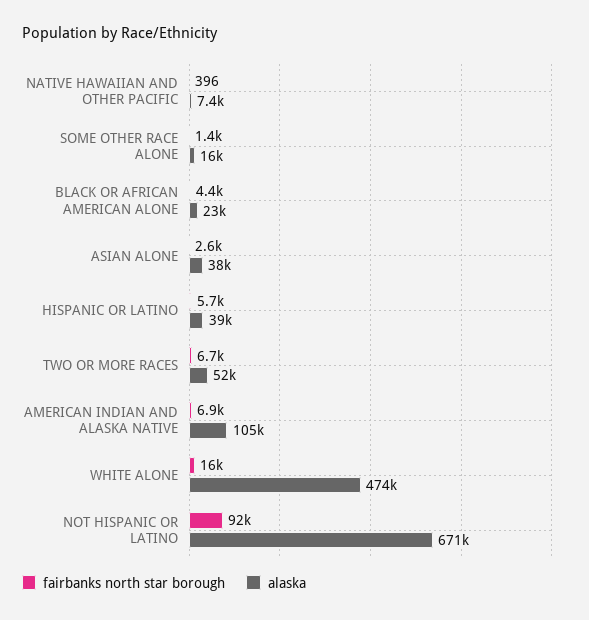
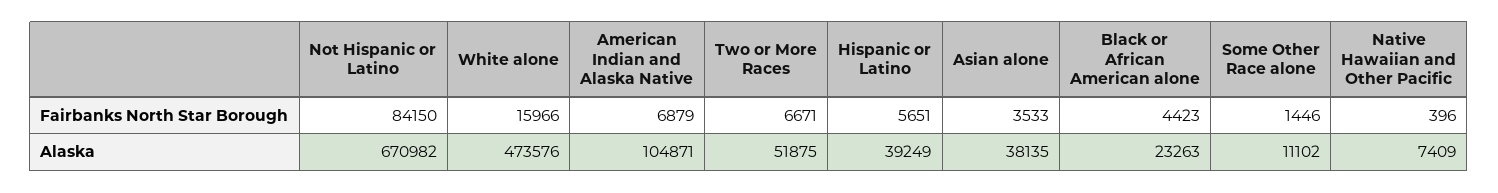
alaska, SOME OTHER RACE ALONE: 16000 -> 11102
fairbanks north star borough, ASIAN ALONE: 2600 -> 3533
fairbanks north star borough, NOT HISPANIC OR LATINO: 92000 -> 84150

